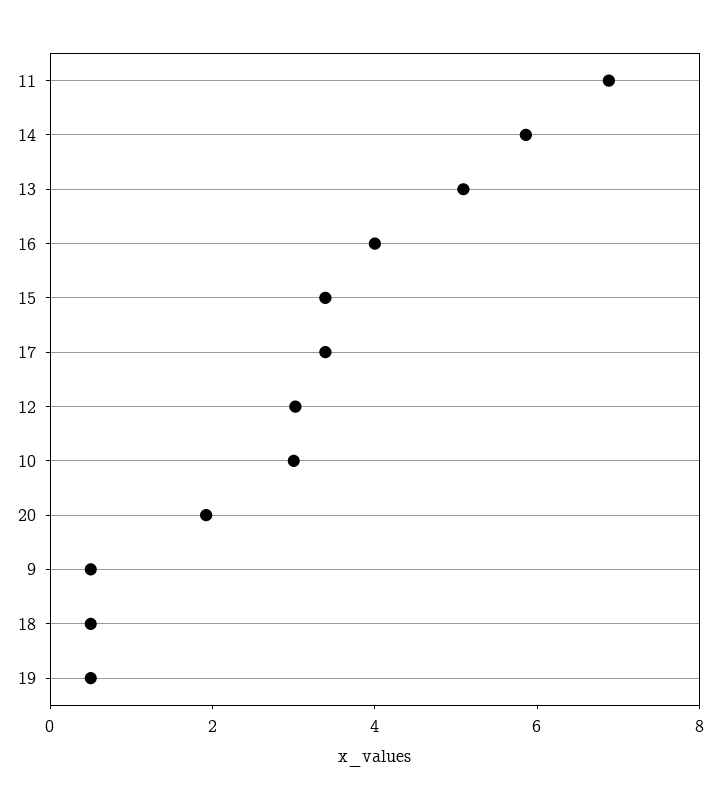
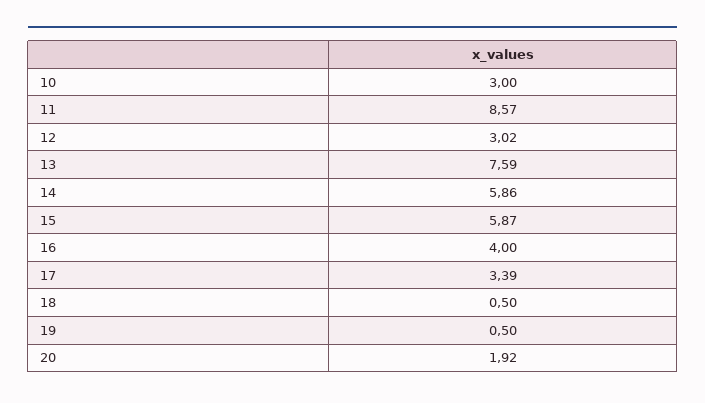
11: 7 -> 8.57
13: 5 -> 7.59
15: 3.5 -> 5.87
9: 0.5 -> none

